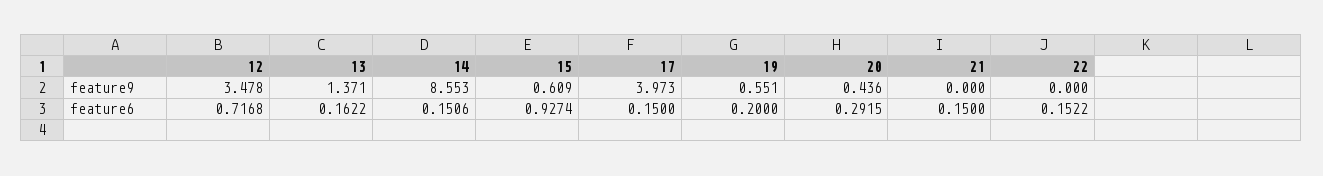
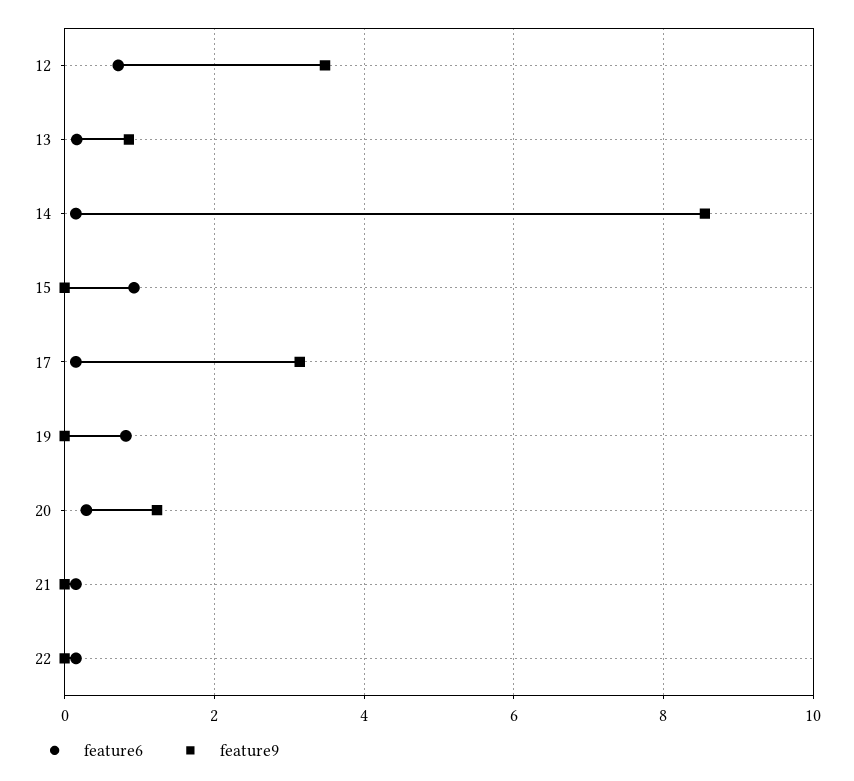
feature9, 13: 1.371 -> 0.8
feature9, 15: 0.609 -> 0
feature9, 17: 3.973 -> 3.2
feature9, 19: 0.551 -> 0
feature9, 20: 0.436 -> 1.2
feature6, 19: 0.2 -> 0.8

